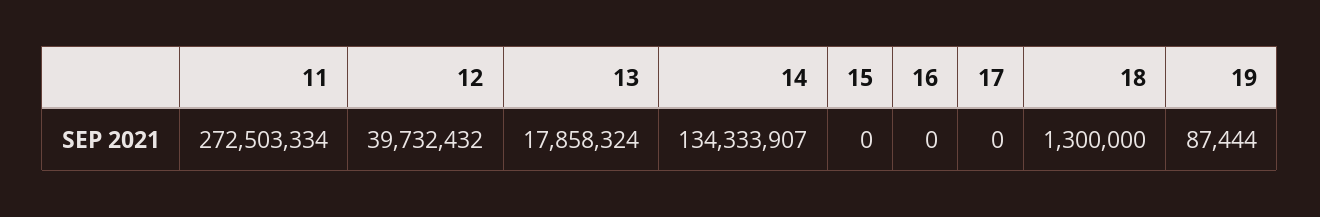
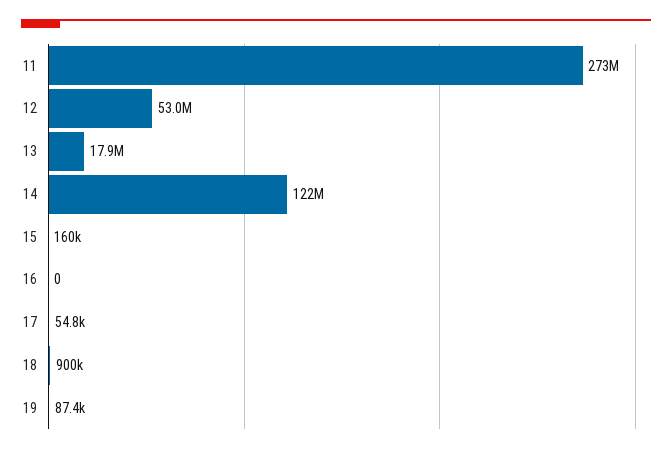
12: 39732432 -> 53000000
14: 134333907 -> 122000000
15: 0 -> 160000
17: 0 -> 54800
18: 1300000 -> 900000

